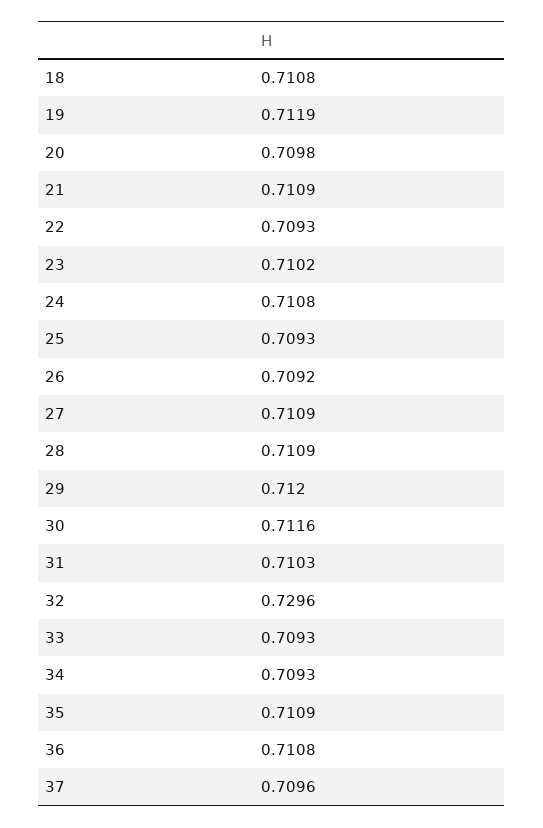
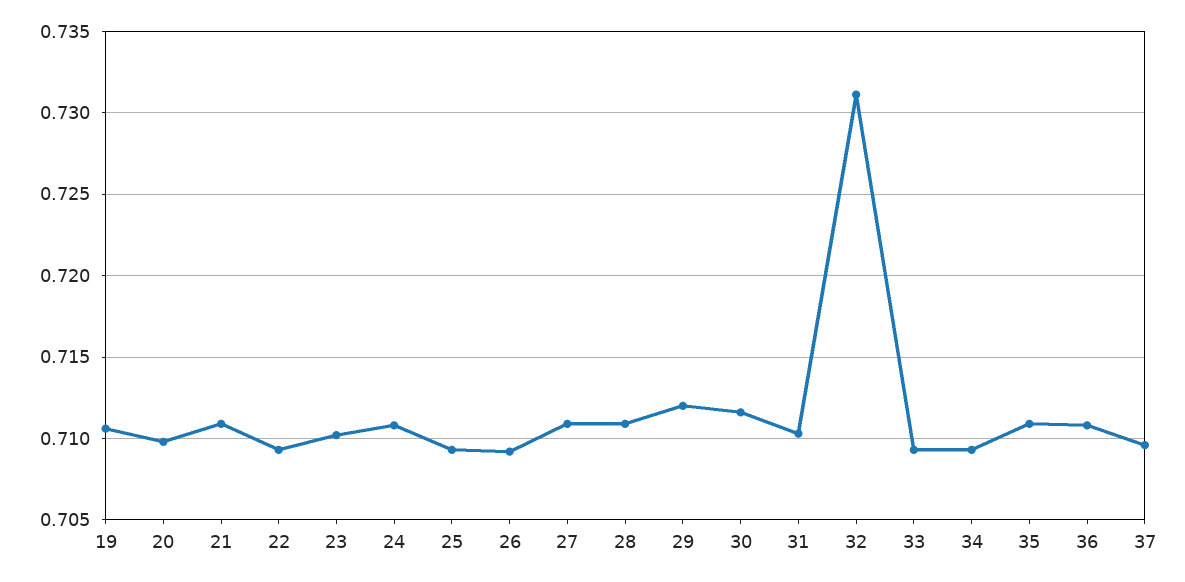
18: 0.7108 -> none
19: 0.7119 -> 0.7105
32: 0.7296 -> 0.731

